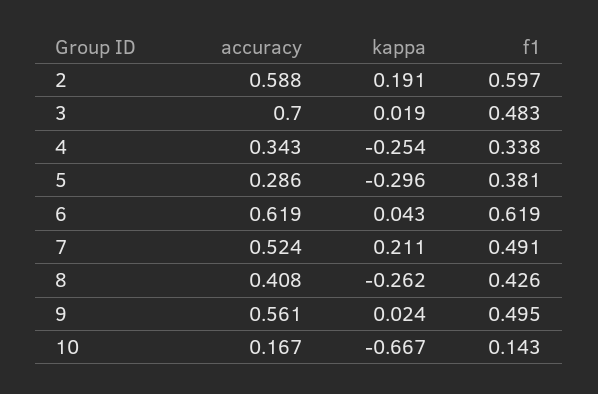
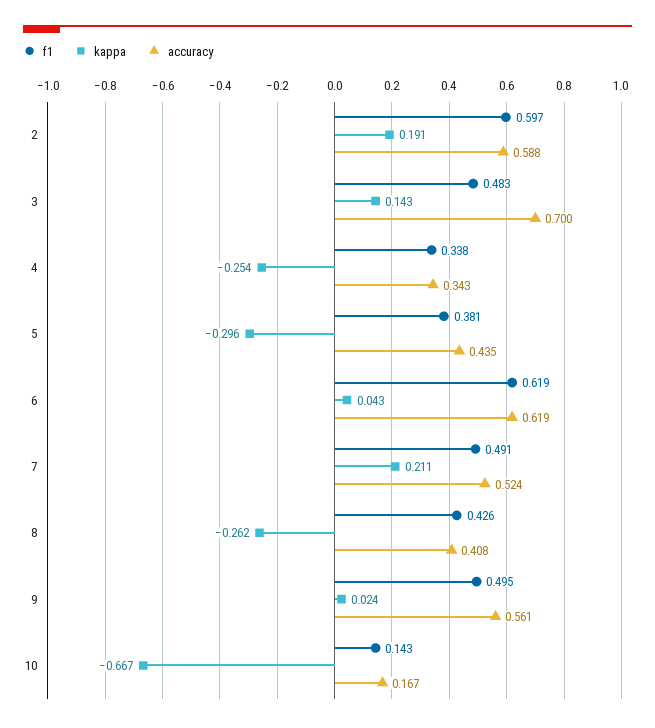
kappa, 3: 0.019 -> 0.143
accuracy, 5: 0.286 -> 0.435

